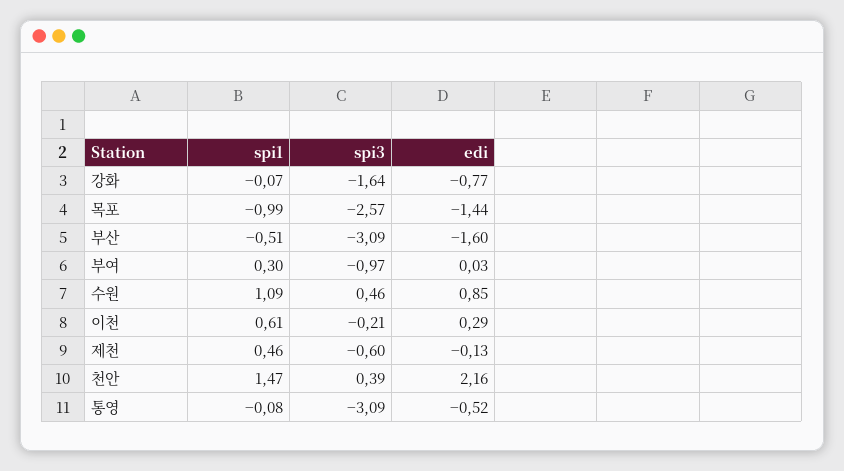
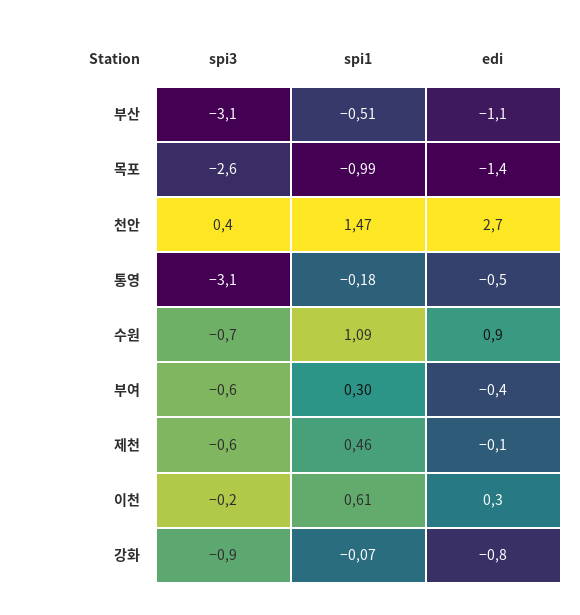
spi3, 강화: -1.64 -> -0.9
edi, 부산: -1.6 -> -1.1
spi3, 부여: -0.97 -> -0.6
edi, 부여: 0.03 -> -0.4
spi3, 수원: 0.46 -> -0.7
edi, 천안: 2.16 -> 2.7
spi1, 통영: -0.08 -> -0.18

